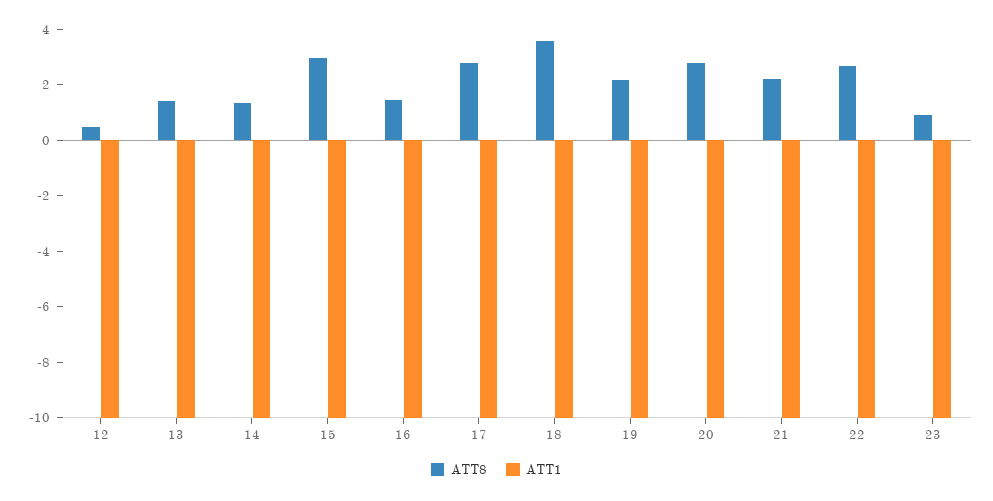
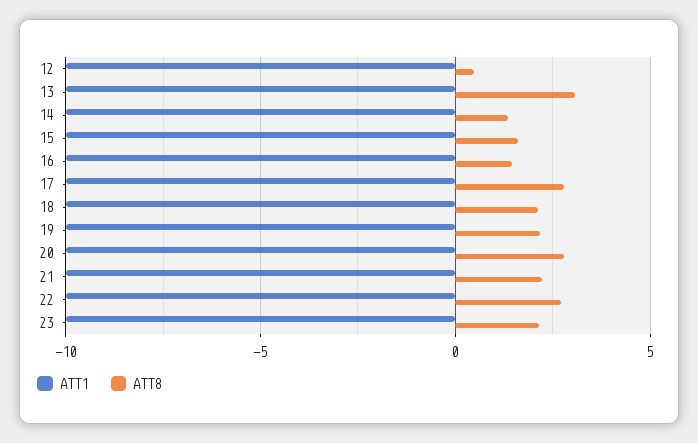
ATT8, 13: 1.5 -> 3
ATT8, 15: 3 -> 1.5
ATT8, 18: 3.5 -> 2
ATT8, 23: 1 -> 2

